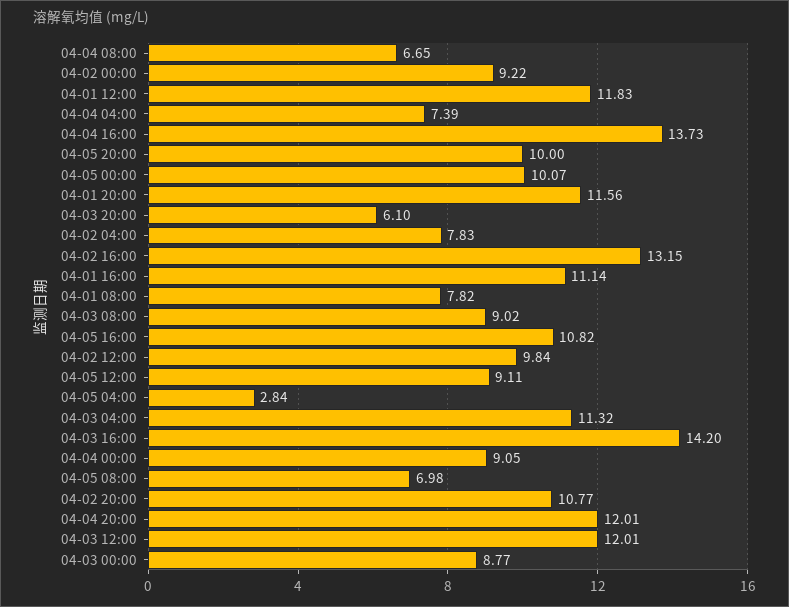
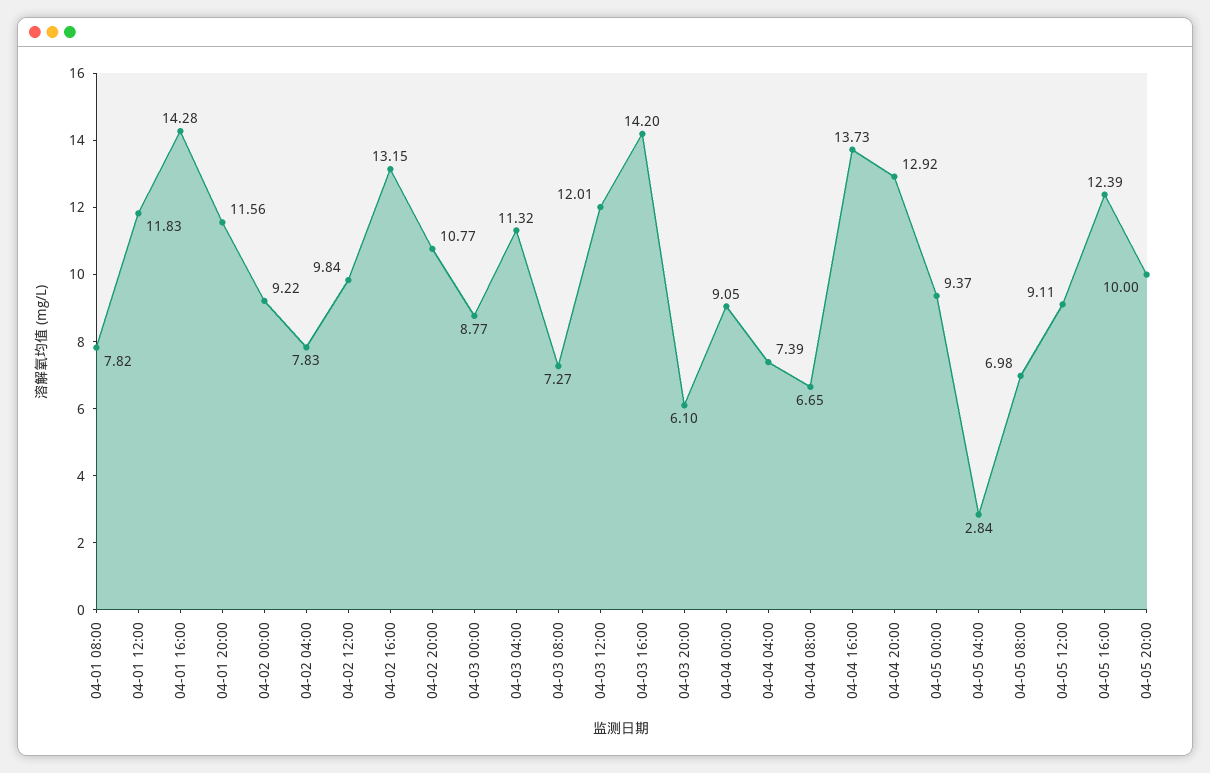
04-05 00:00: 10.07 -> 9.37
04-01 16:00: 11.14 -> 14.28
04-03 08:00: 9.02 -> 7.27
04-05 16:00: 10.82 -> 12.39
04-04 20:00: 12.01 -> 12.92

